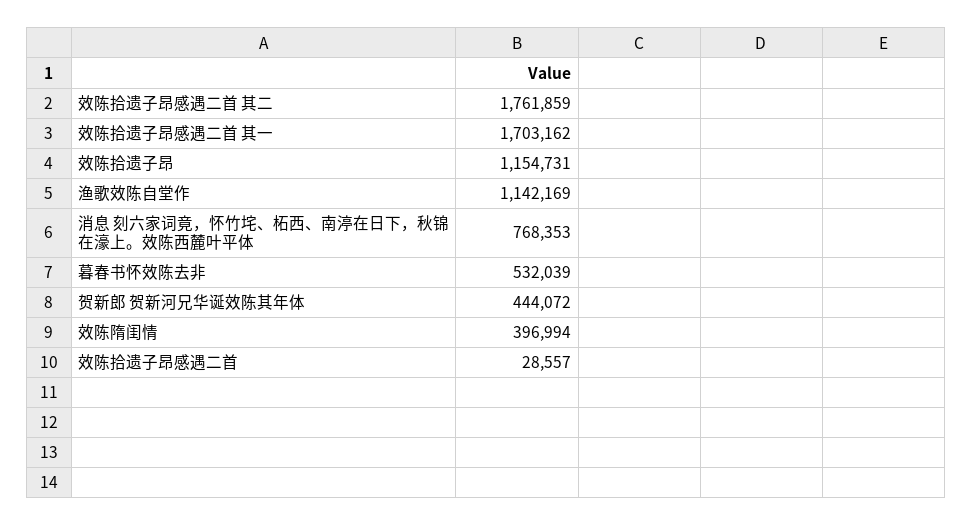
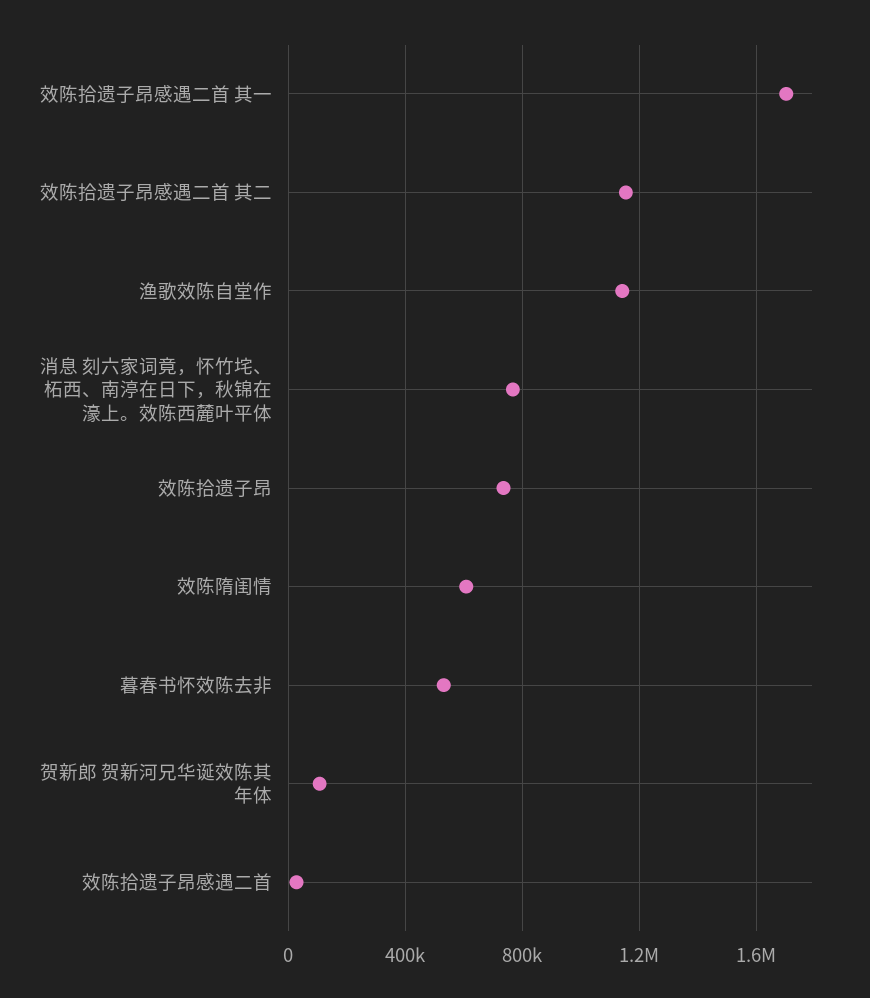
效陈拾遗子昂感遇二首 其二: 1761859 -> 1150000
效陈拾遗子昂: 1154731 -> 750000
贺新郎 贺新河兄华诞效陈其年体: 444072 -> 100000
效陈隋闺情: 396994 -> 600000

